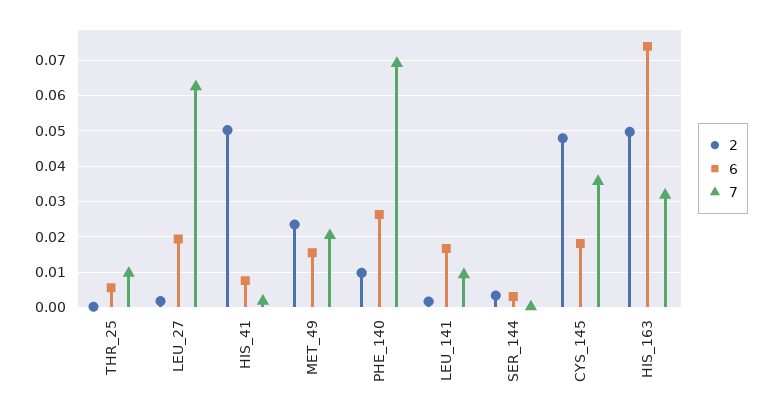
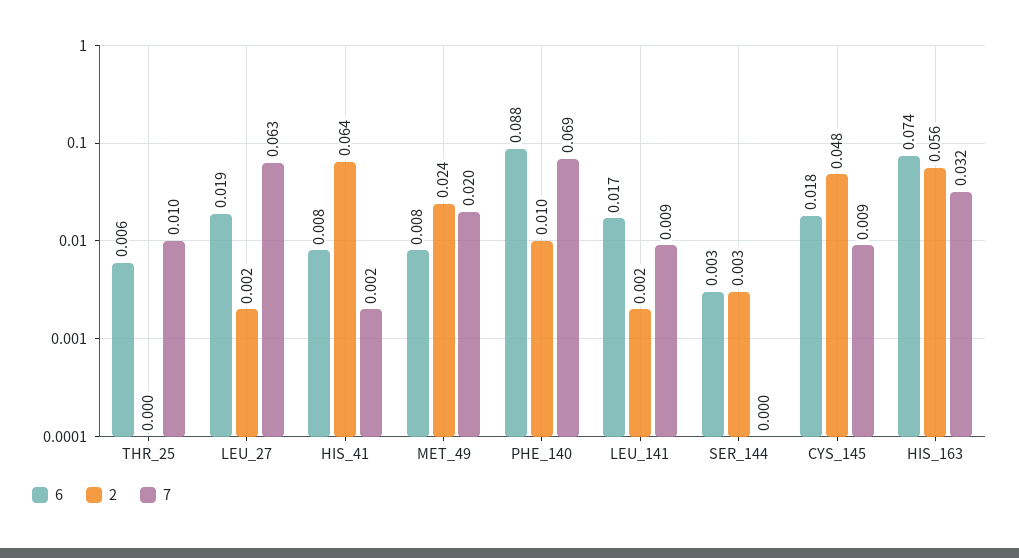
2, HIS_41: 0.05 -> 0.064
6, MET_49: 0.016 -> 0.008
6, PHE_140: 0.026 -> 0.088
7, CYS_145: 0.036 -> 0.009
2, HIS_163: 0.05 -> 0.056

